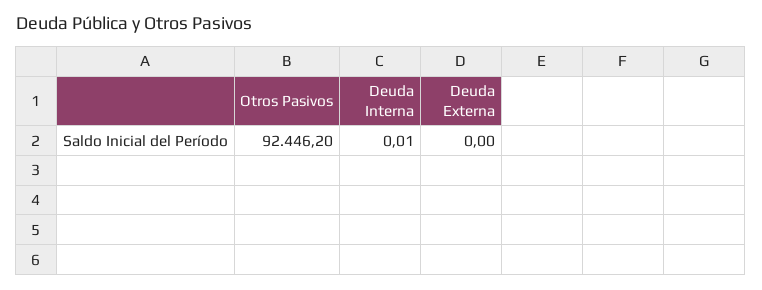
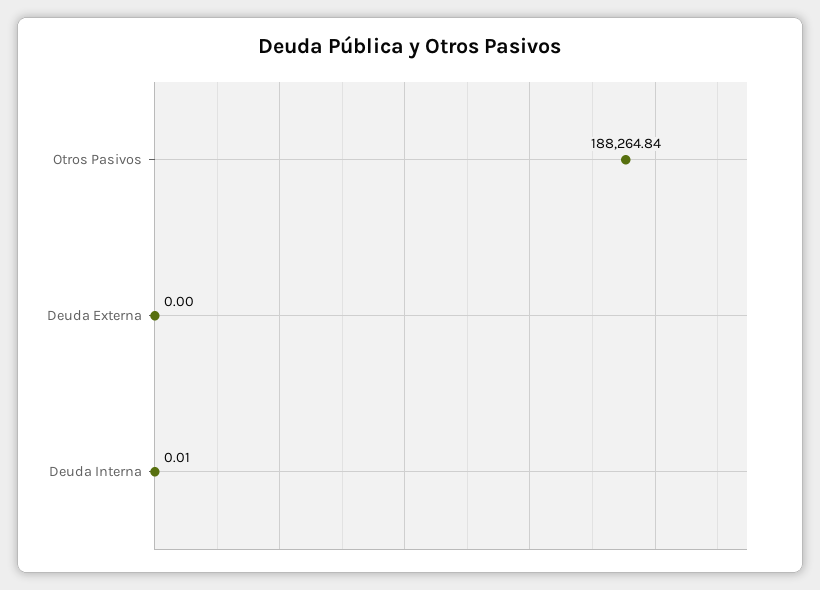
Otros Pasivos: 92446.2 -> 188264.84

